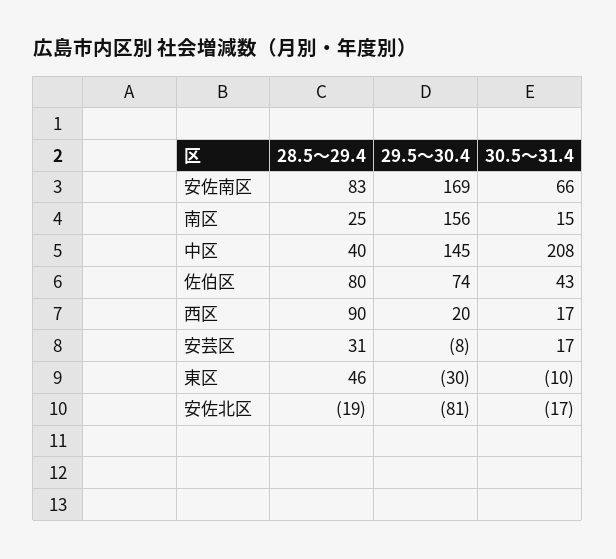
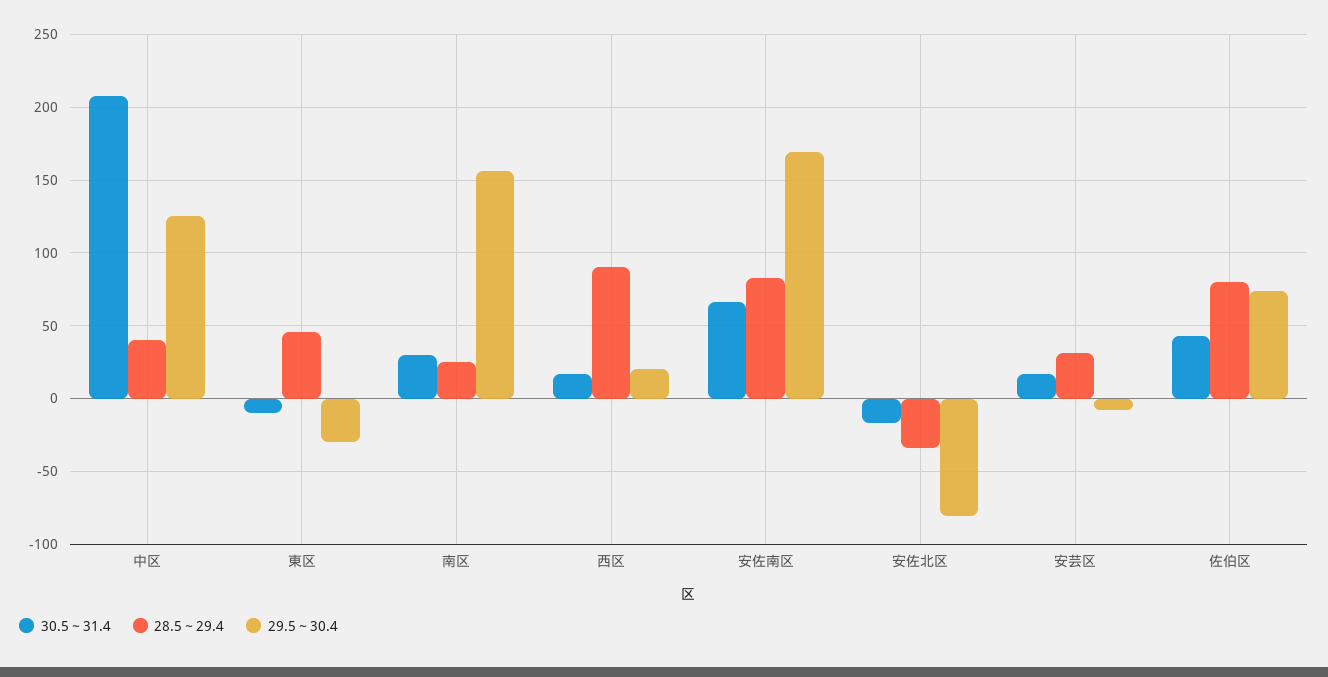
30.5～31.4, 南区: 15 -> 30
29.5～30.4, 中区: 145 -> 125
28.5～29.4, 安佐北区: -19 -> -35

